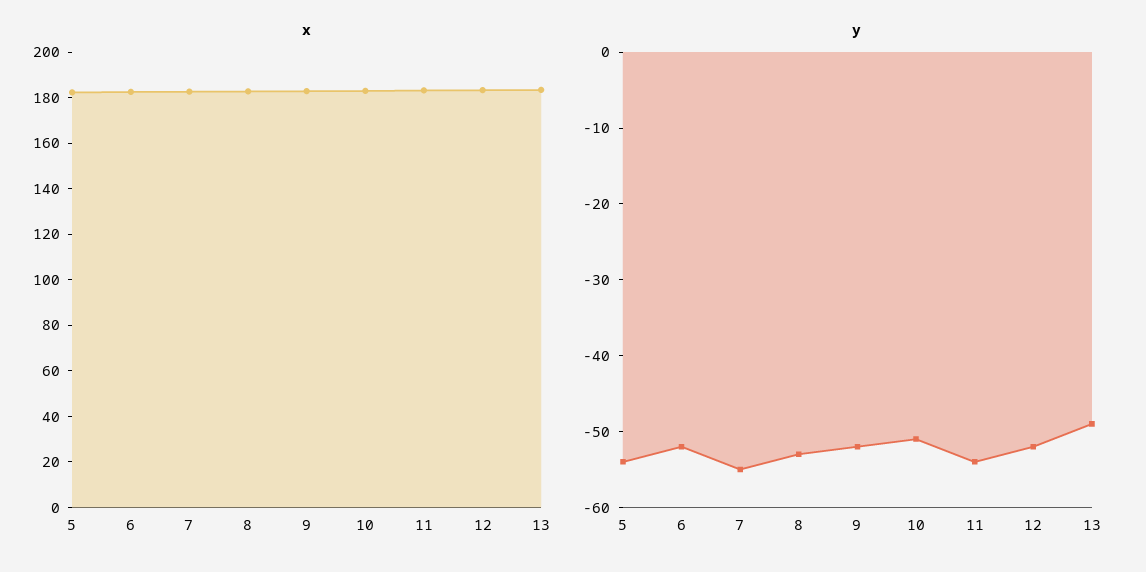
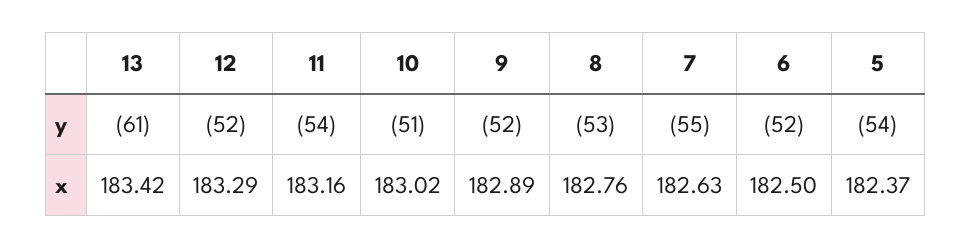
y, 13: -50 -> -61

